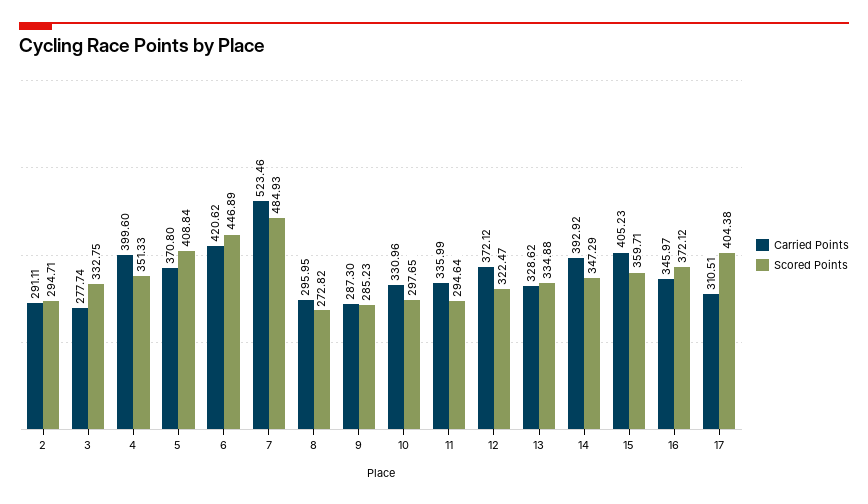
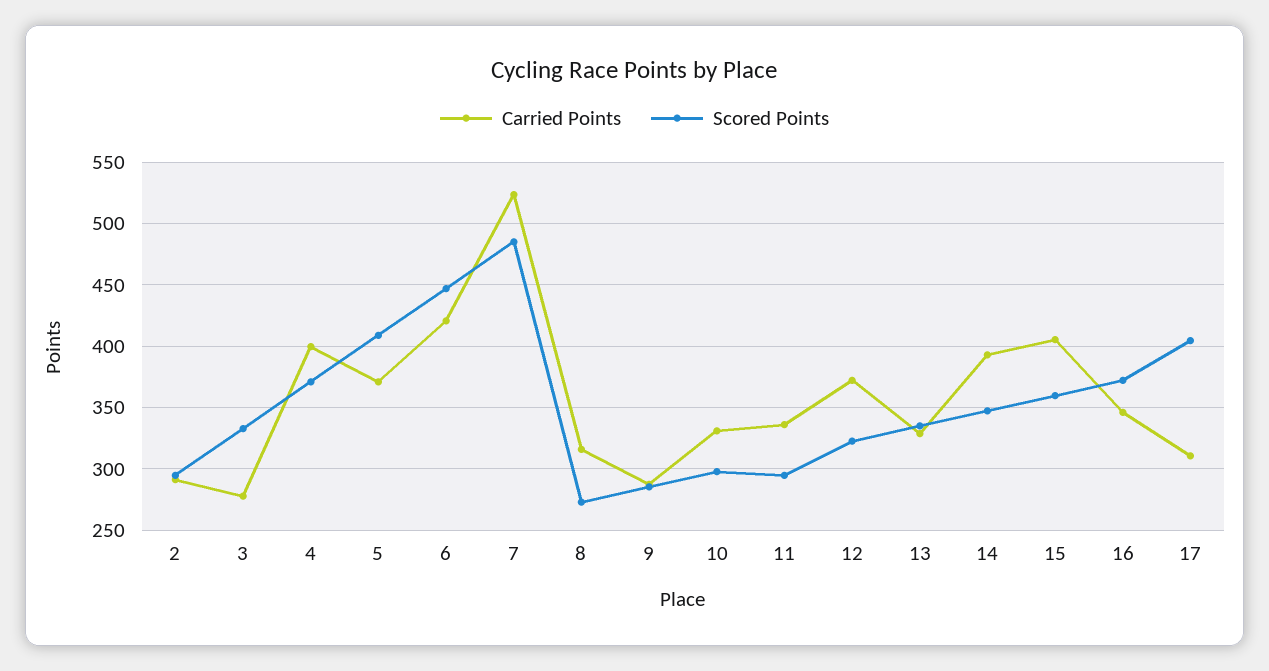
Scored Points, 4: 351.33 -> 370
Carried Points, 8: 295.95 -> 315

